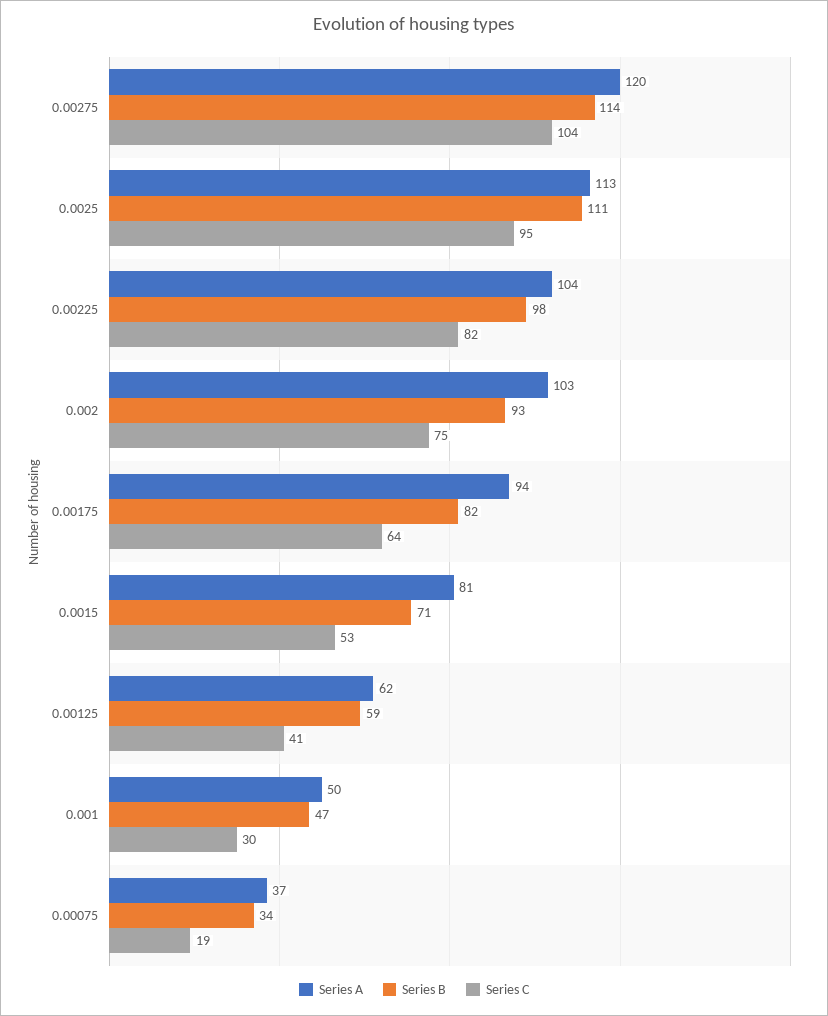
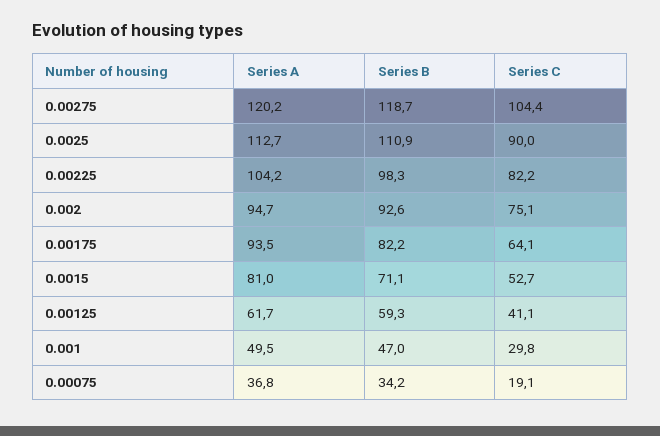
Series B, 0.00275: 114 -> 118.7
Series C, 0.0025: 95 -> 90
Series A, 0.002: 103 -> 94.7

